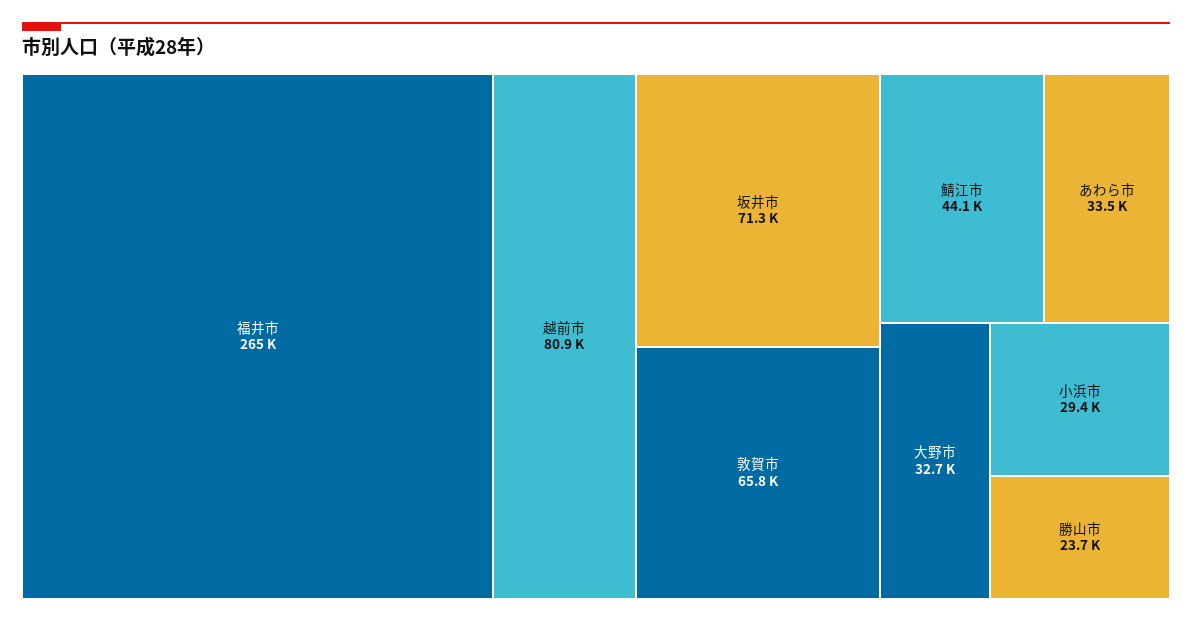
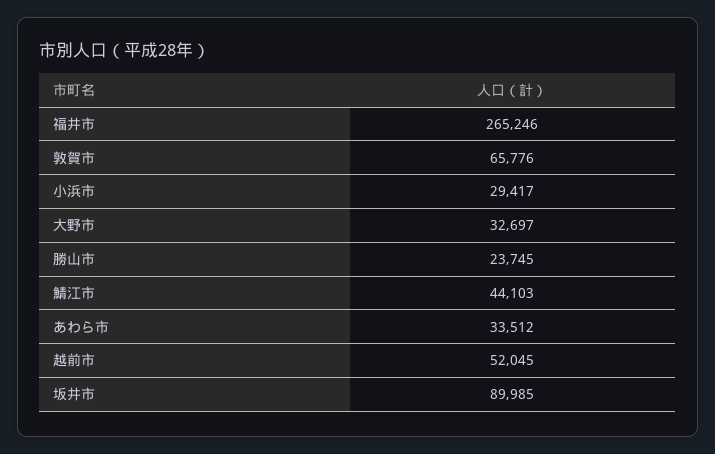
越前市: 80900 -> 52045
坂井市: 71300 -> 89985

